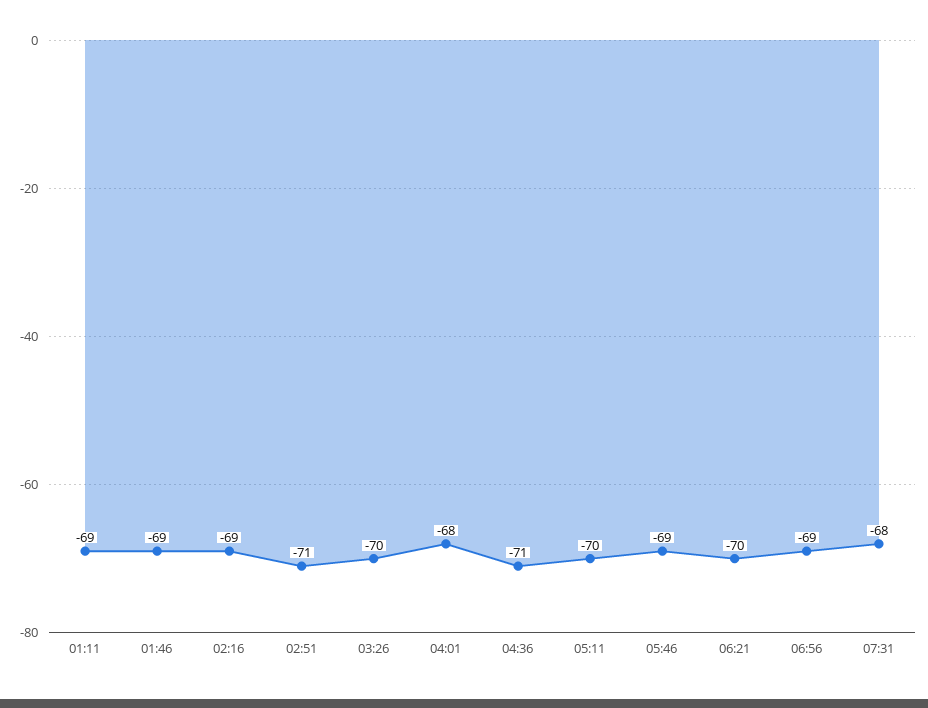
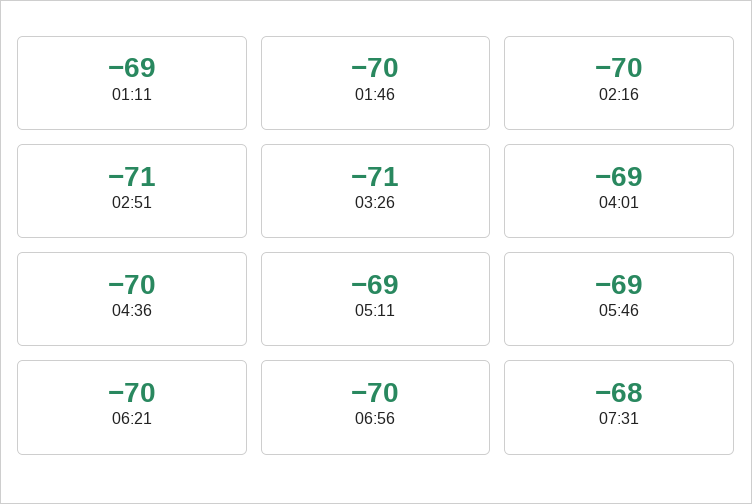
01:46: -69 -> -70
02:16: -69 -> -70
03:26: -70 -> -71
04:01: -68 -> -69
04:36: -71 -> -70
05:11: -70 -> -69
06:56: -69 -> -70

